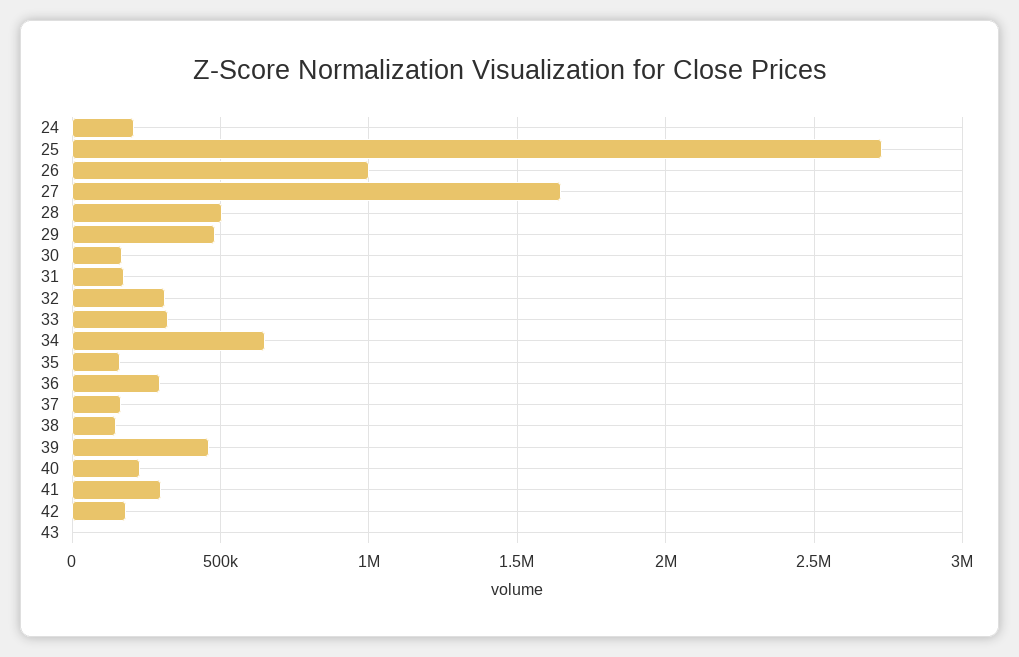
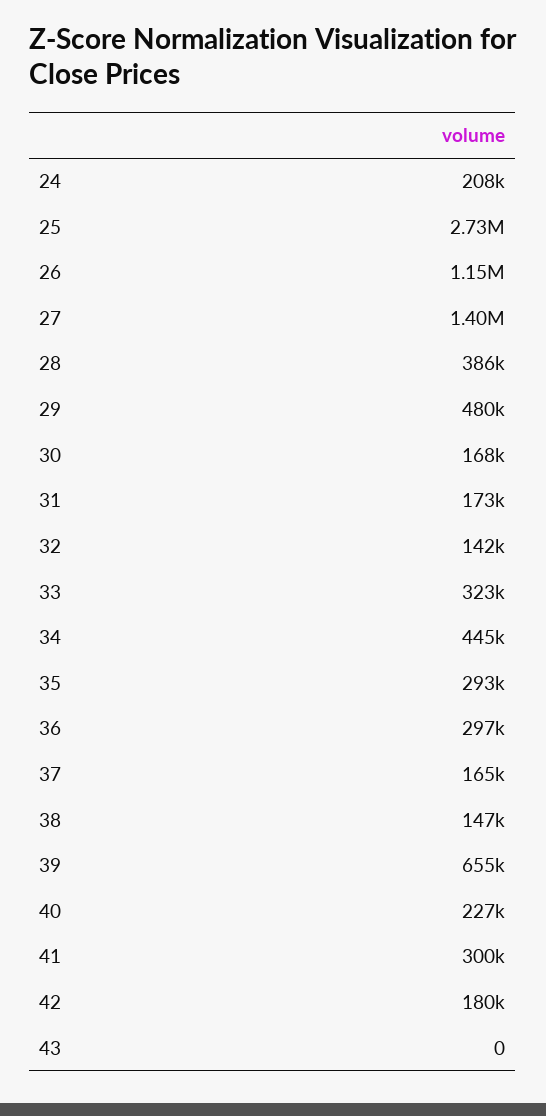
26: 1000000 -> 1150000
27: 1650000 -> 1400000
28: 500000 -> 386000
32: 300000 -> 142000
34: 650000 -> 445000
35: 150000 -> 293000
39: 450000 -> 655000

